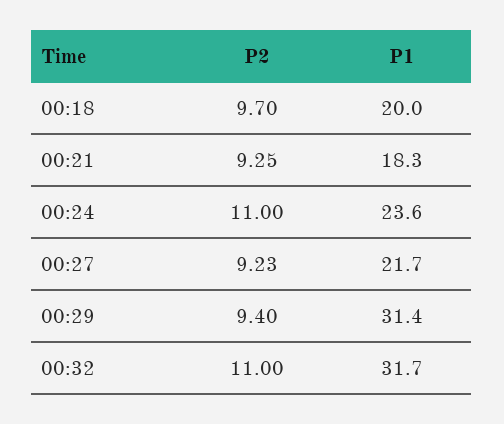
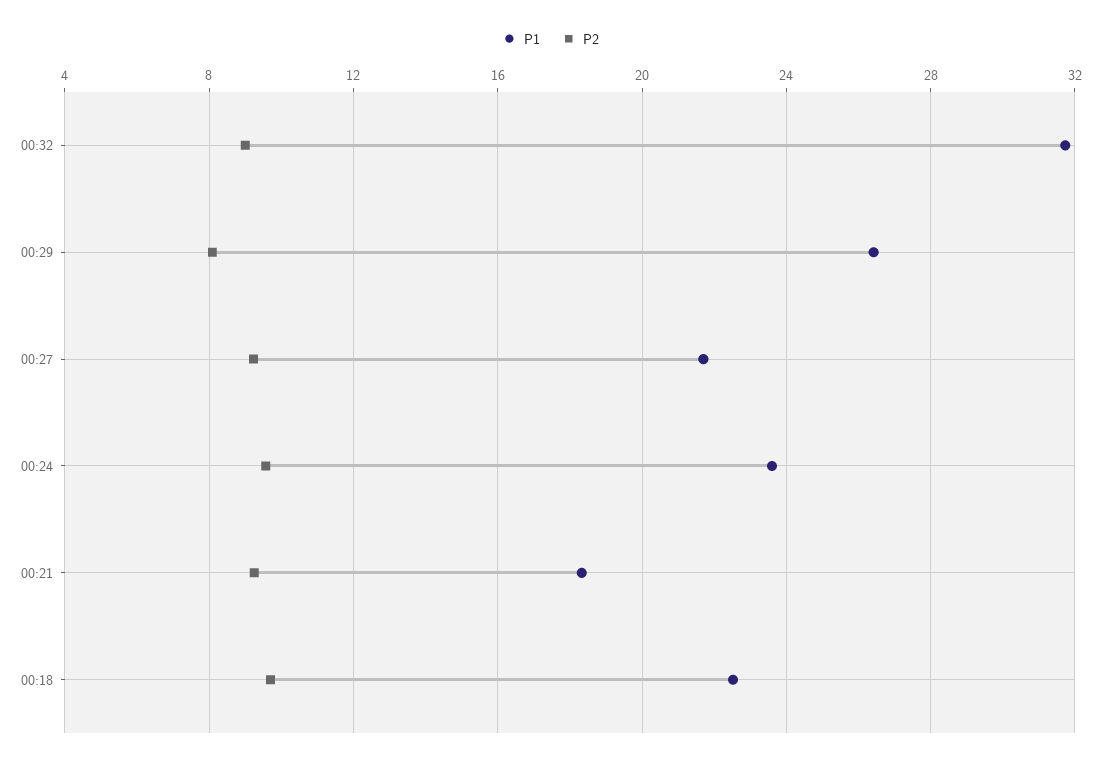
P1, 00:18: 20 -> 22.5
P2, 00:24: 11 -> 9.5
P2, 00:29: 9.4 -> 8
P1, 00:29: 31.4 -> 26.5
P2, 00:32: 11 -> 9

